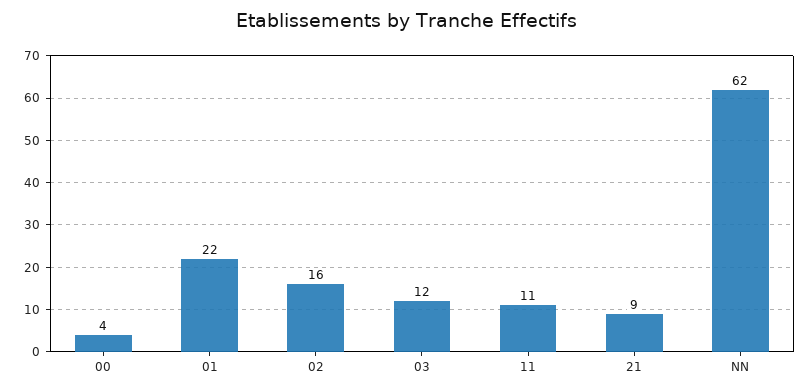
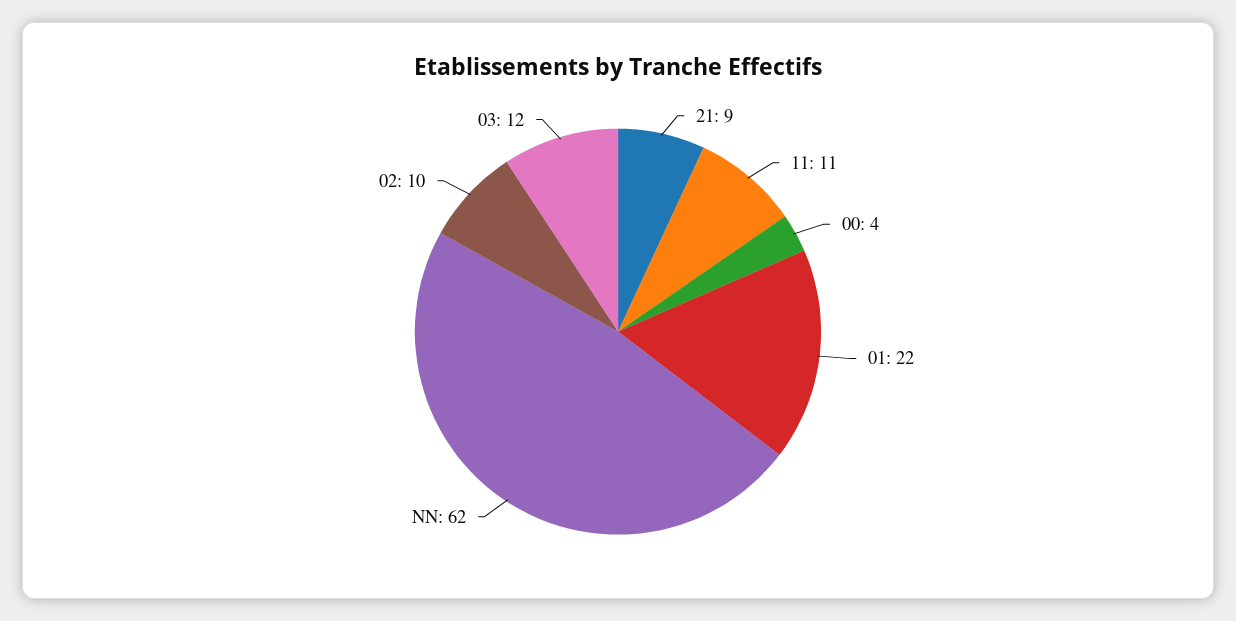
02: 16 -> 10

